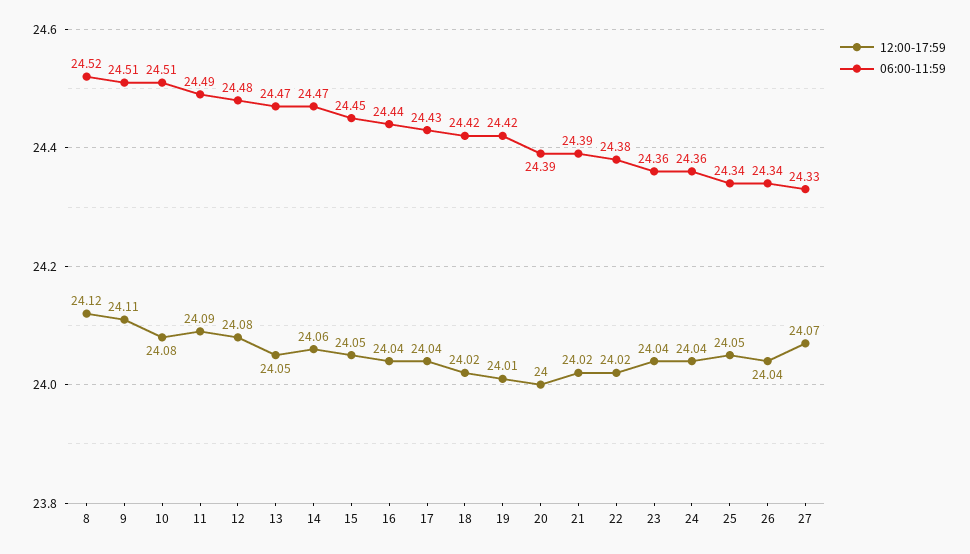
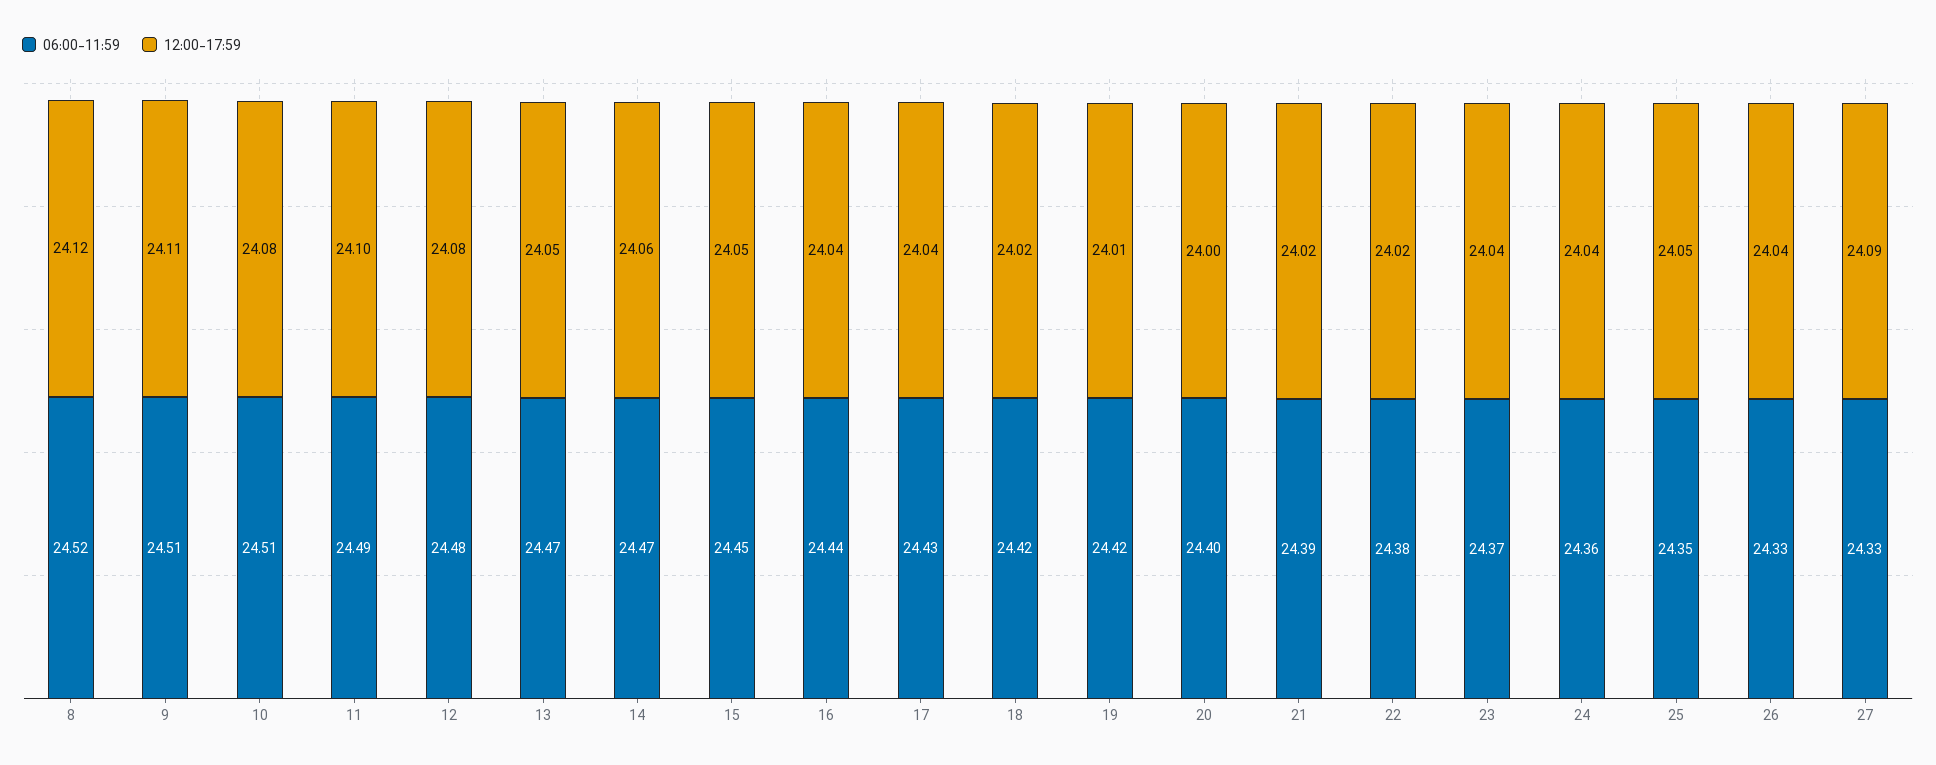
12:00-17:59, 11: 24.09 -> 24.1
06:00-11:59, 20: 24.39 -> 24.4
06:00-11:59, 23: 24.36 -> 24.37
06:00-11:59, 25: 24.34 -> 24.35
06:00-11:59, 26: 24.34 -> 24.33
12:00-17:59, 27: 24.07 -> 24.09

